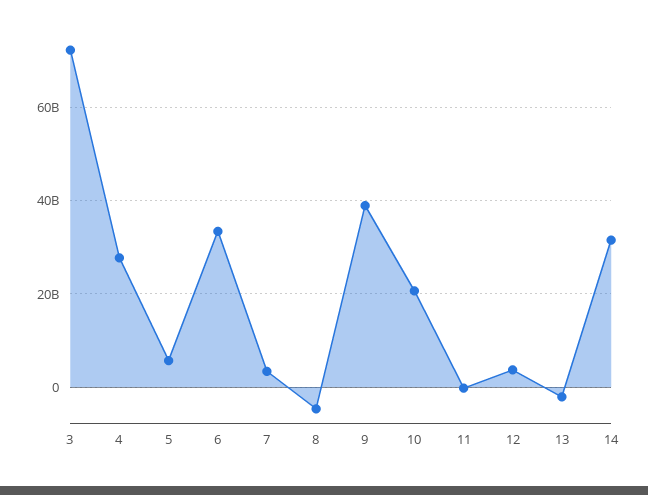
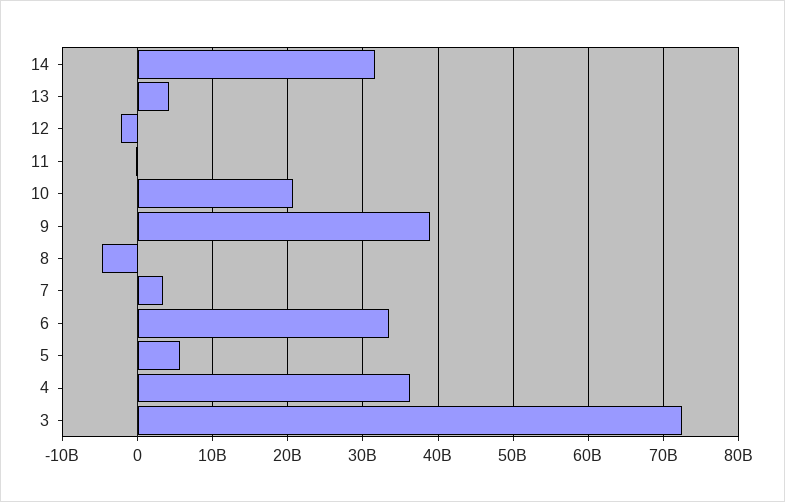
4: 28000000000 -> 36000000000
12: 4000000000 -> -2000000000
13: -2000000000 -> 4000000000

